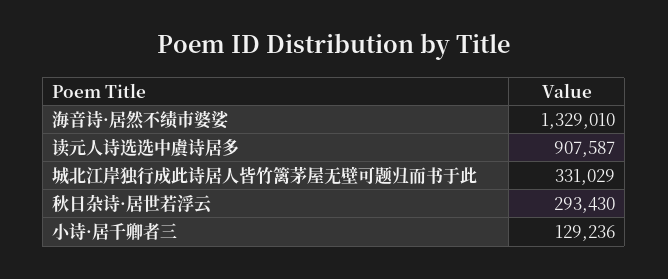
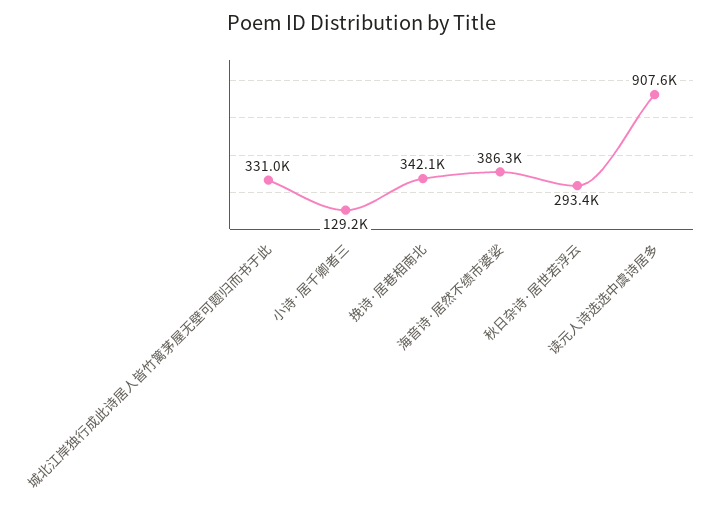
海音诗·居然不绩市婆娑: 1329010 -> 386300
挽诗·居巷相南北: none -> 342100

